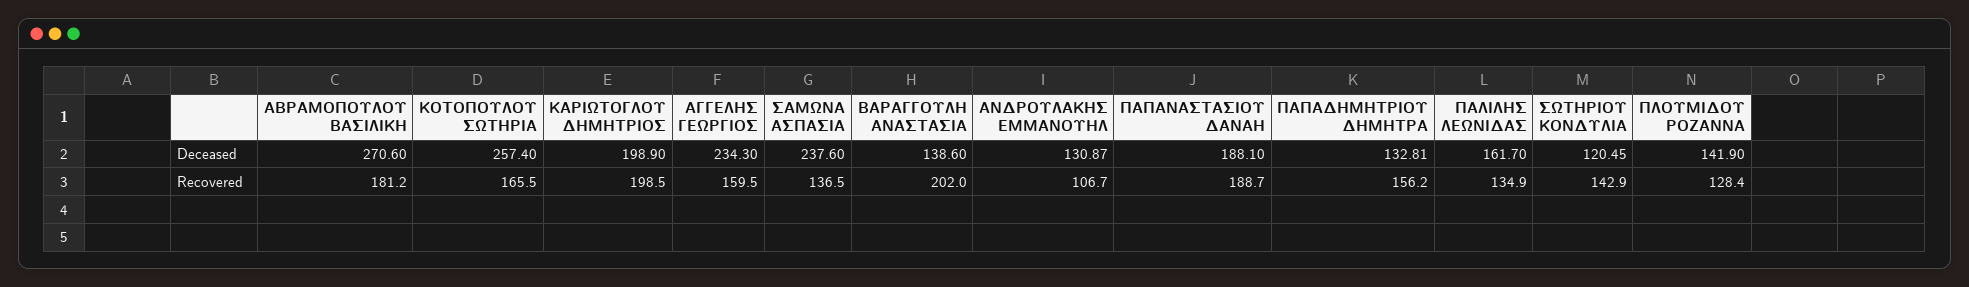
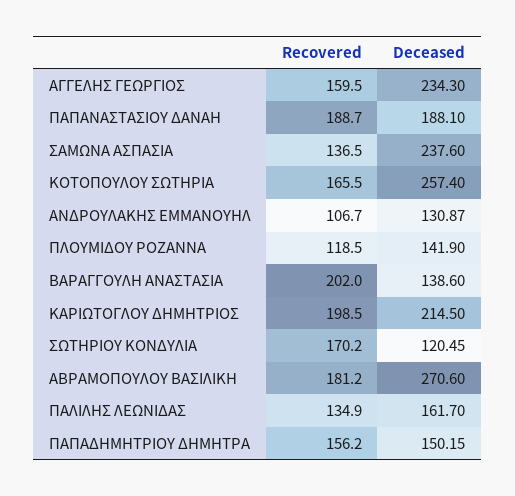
ΚΑΡΙΩΤΟΓΛΟΥ ΔΗΜΗΤΡΙΟΣ, Deceased: 198.9 -> 214.5
ΠΑΠΑΔΗΜΗΤΡΙΟΥ ΔΗΜΗΤΡΑ, Deceased: 132.81 -> 150.15
ΣΩΤΗΡΙΟΥ ΚΟΝΔΥΛΙΑ, Recovered: 142.9 -> 170.2
ΠΛΟΥΜΙΔΟΥ ΡΟΖΑΝΝΑ, Recovered: 128.4 -> 118.5

